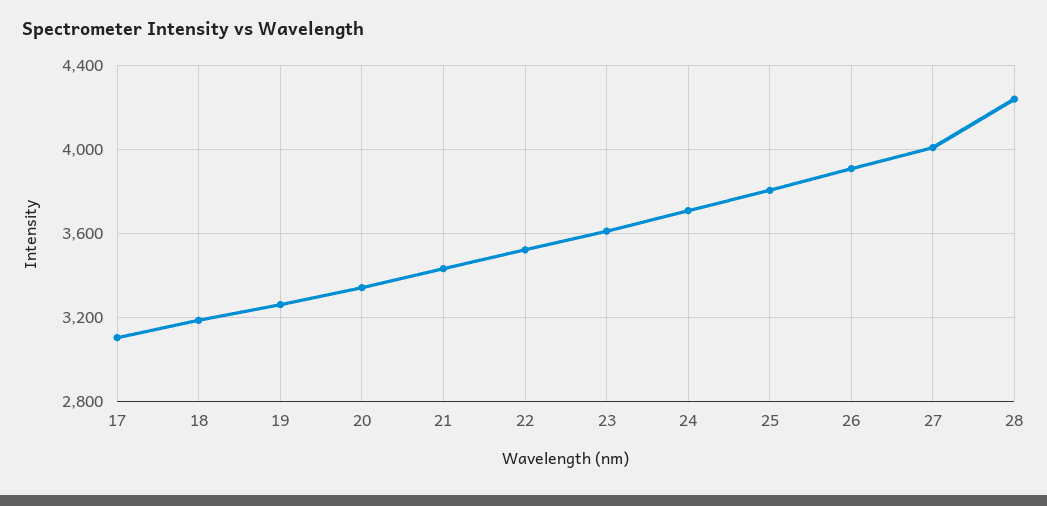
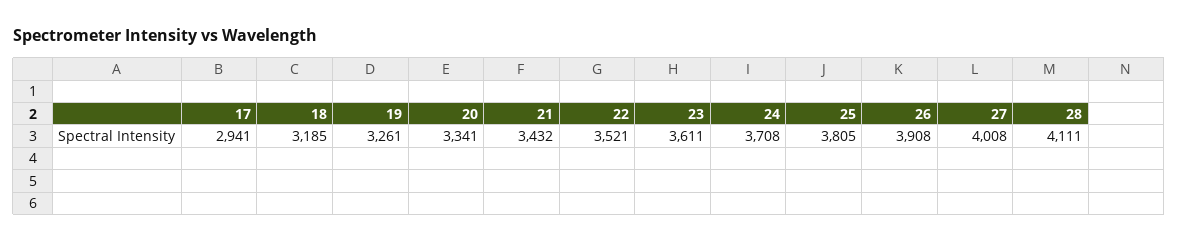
17: 3100 -> 2941
28: 4250 -> 4111

